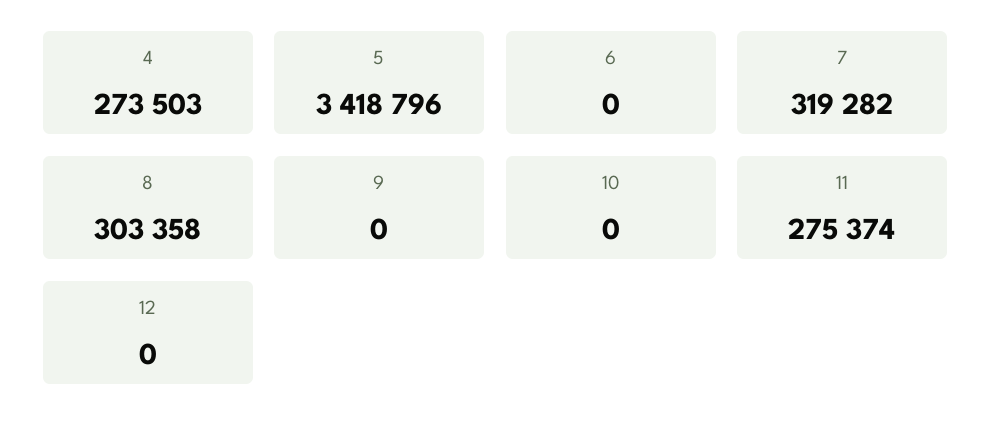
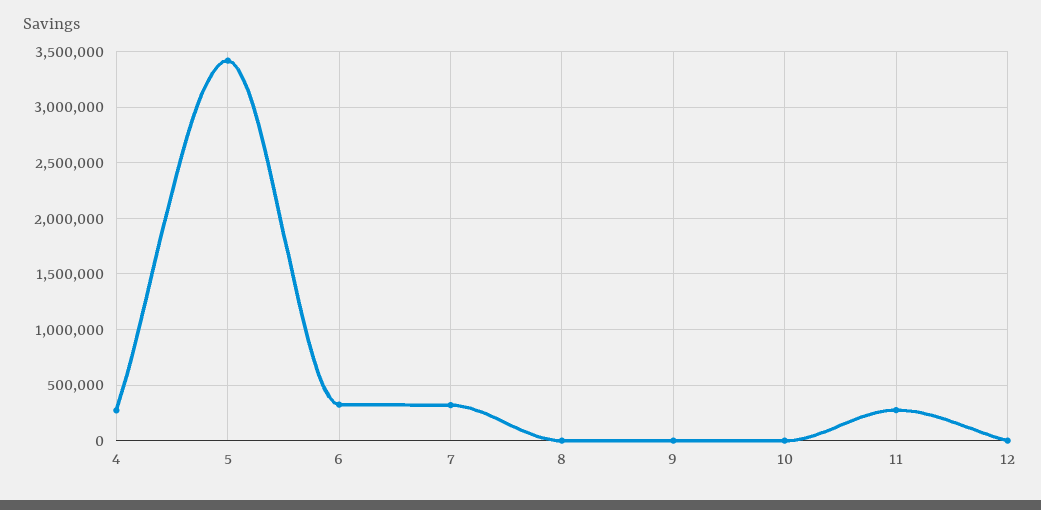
6: 0 -> 300000
8: 303358 -> 0

